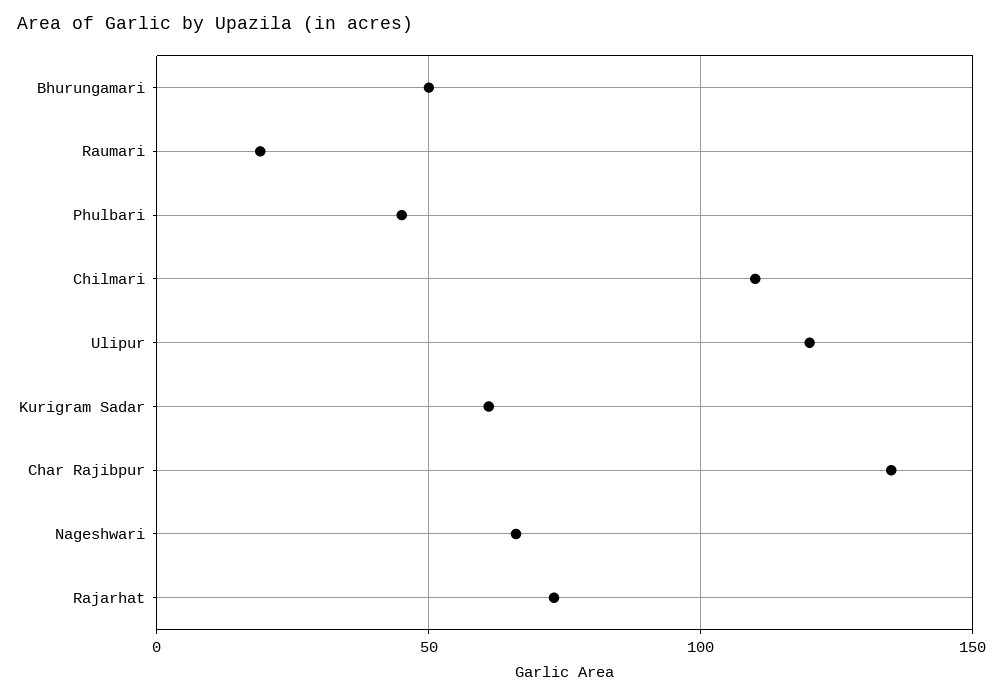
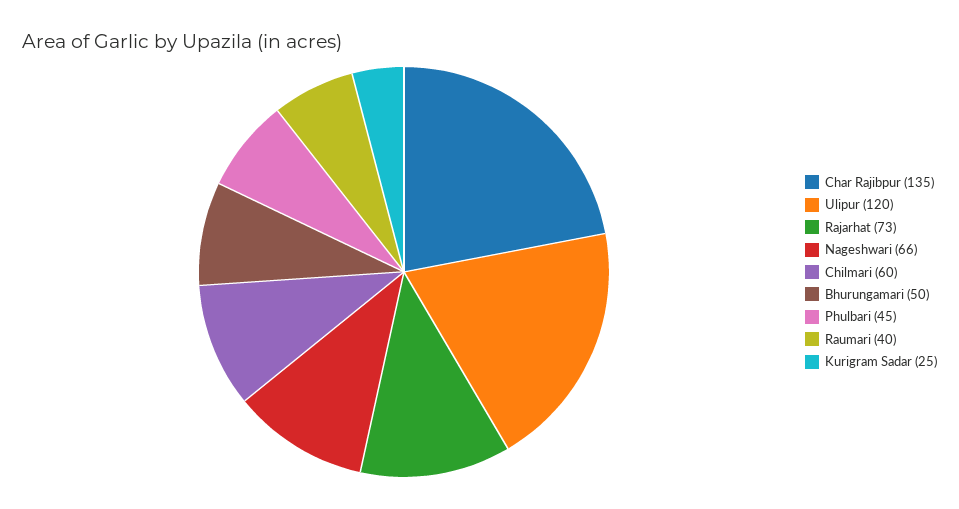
Raumari: 20 -> 40
Chilmari: 110 -> 60
Kurigram Sadar: 60 -> 25

